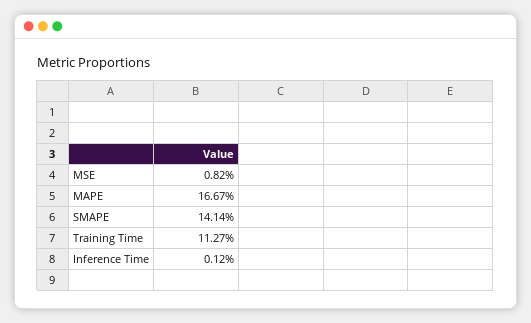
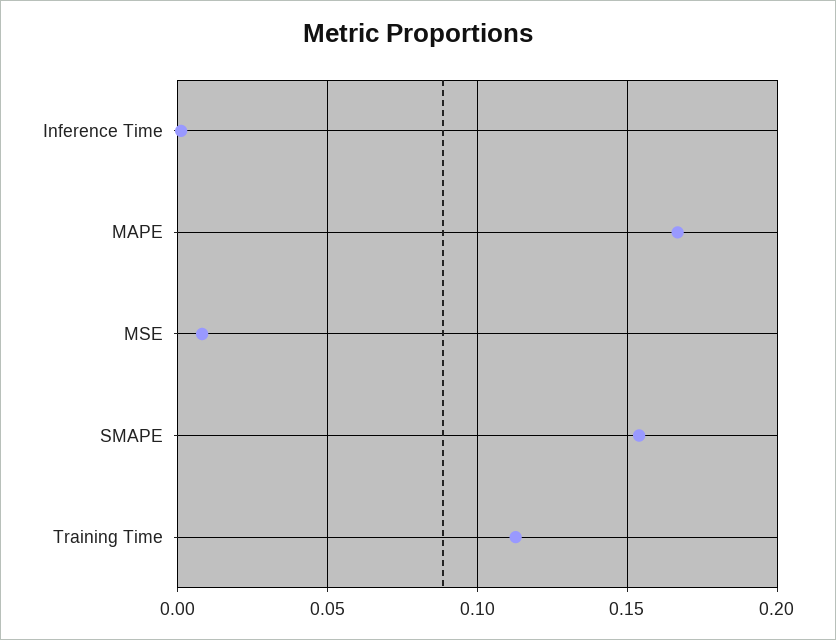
SMAPE: 0.1414 -> 0.155

